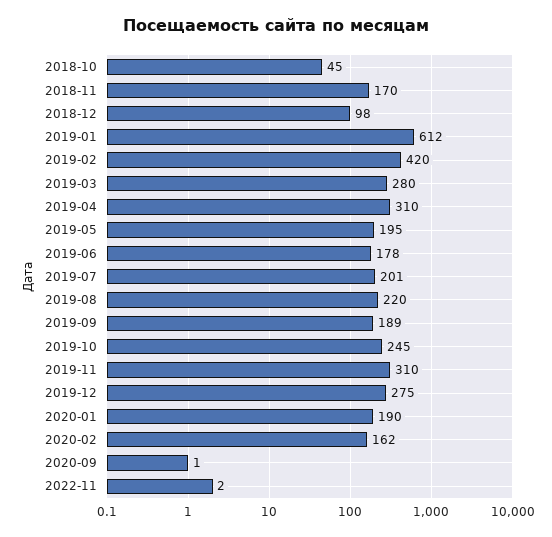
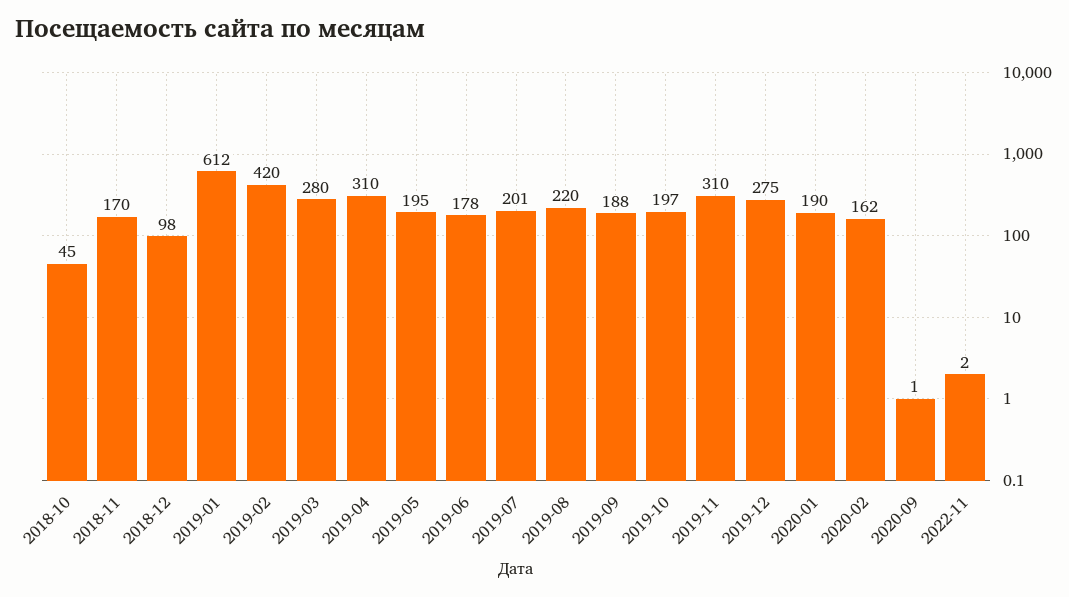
2019-09: 189 -> 188
2019-10: 245 -> 197

